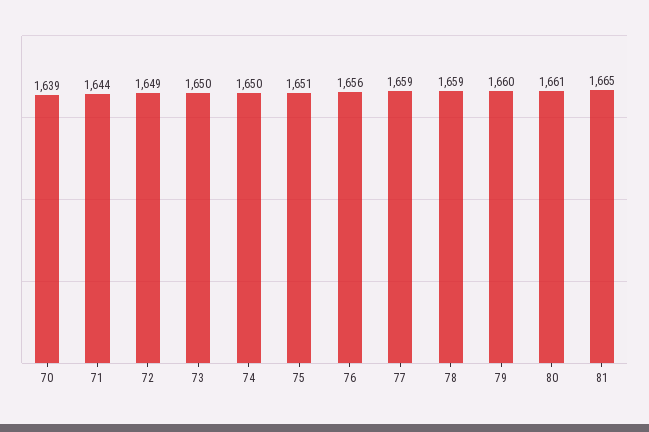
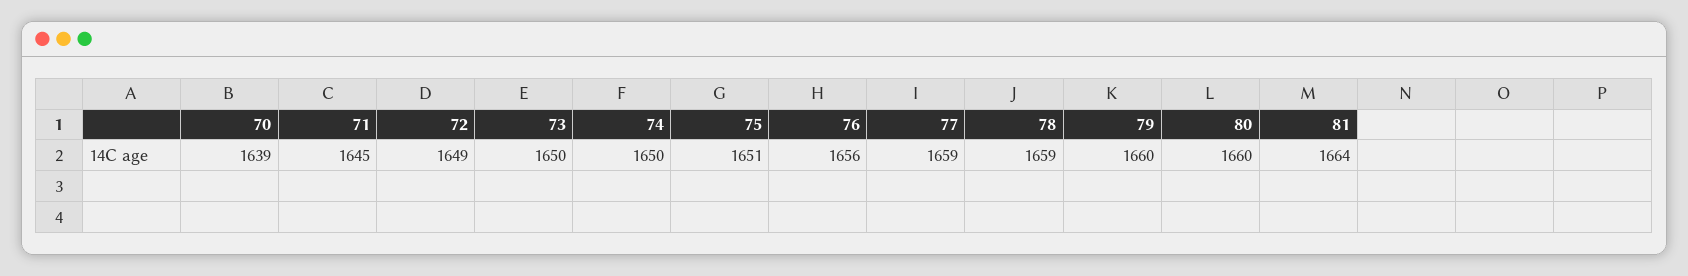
71: 1644 -> 1645
80: 1661 -> 1660
81: 1665 -> 1664

